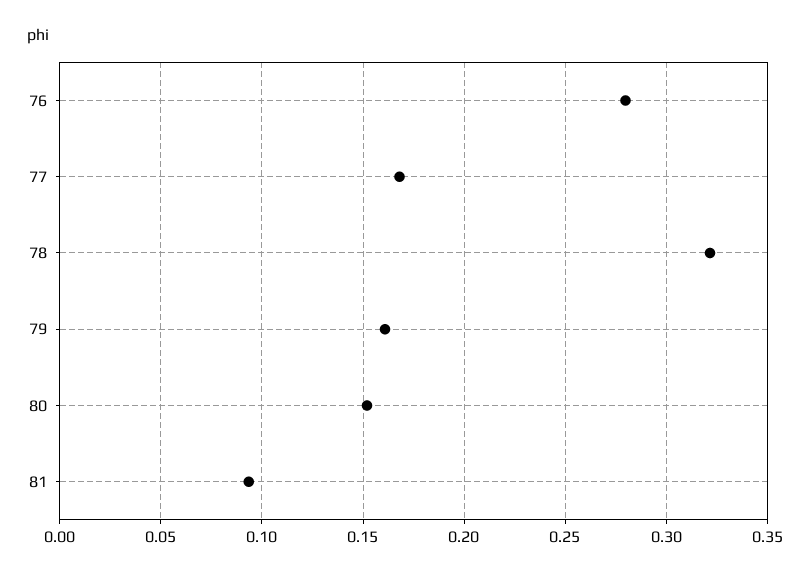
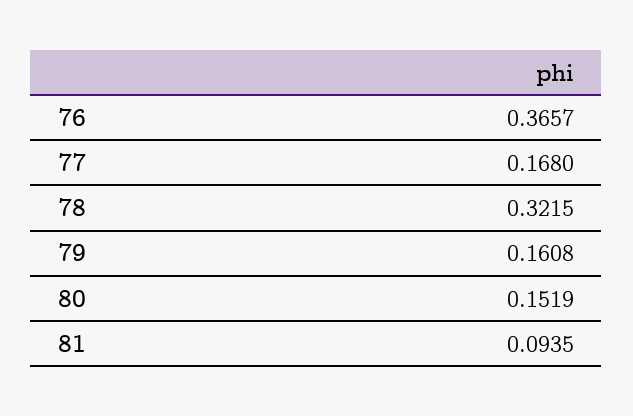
76: 0.28 -> 0.3657

